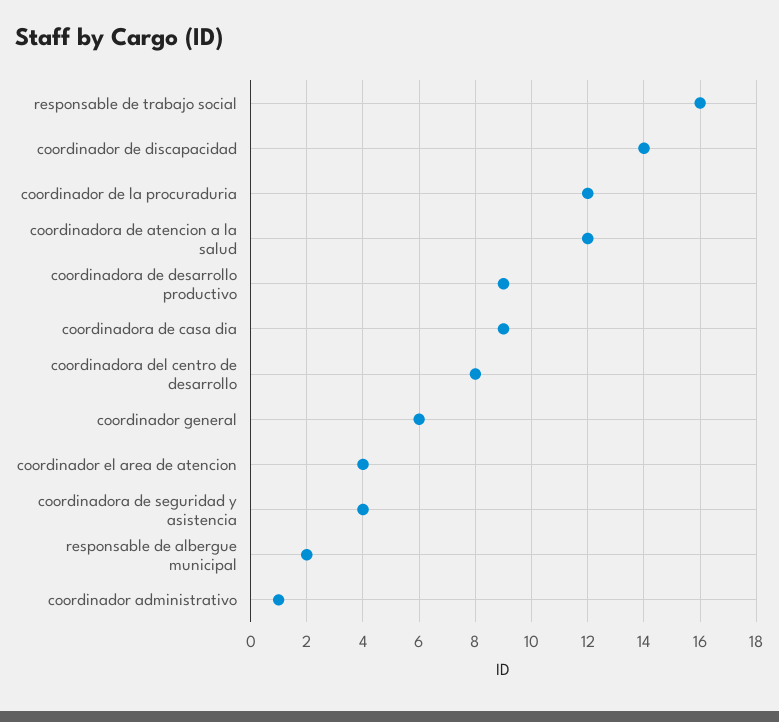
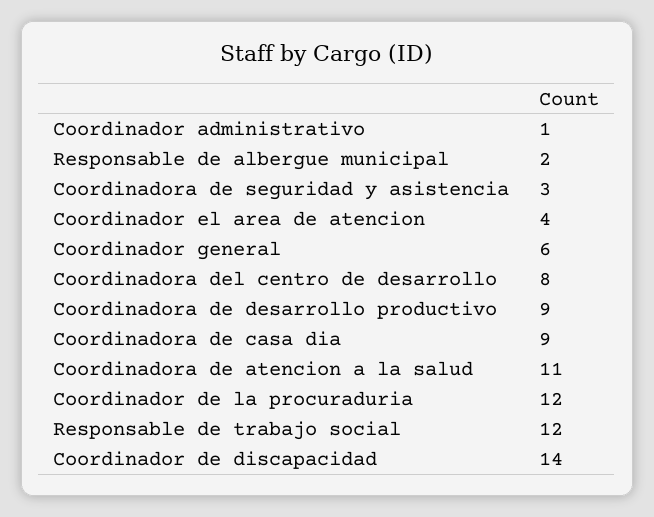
responsable de trabajo social: 16 -> 12
coordinadora de atencion a la salud: 12 -> 11
coordinadora de seguridad y asistencia: 4 -> 3

